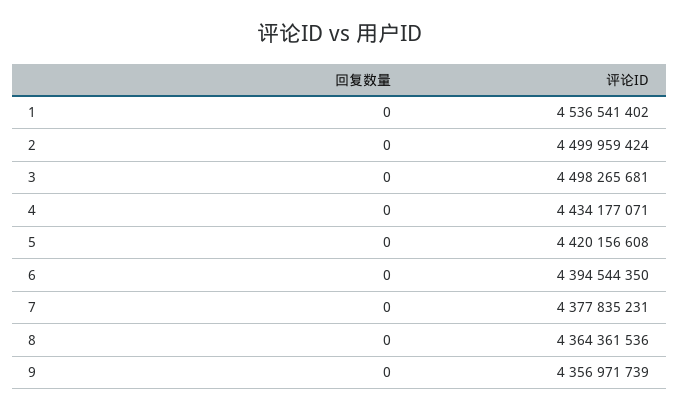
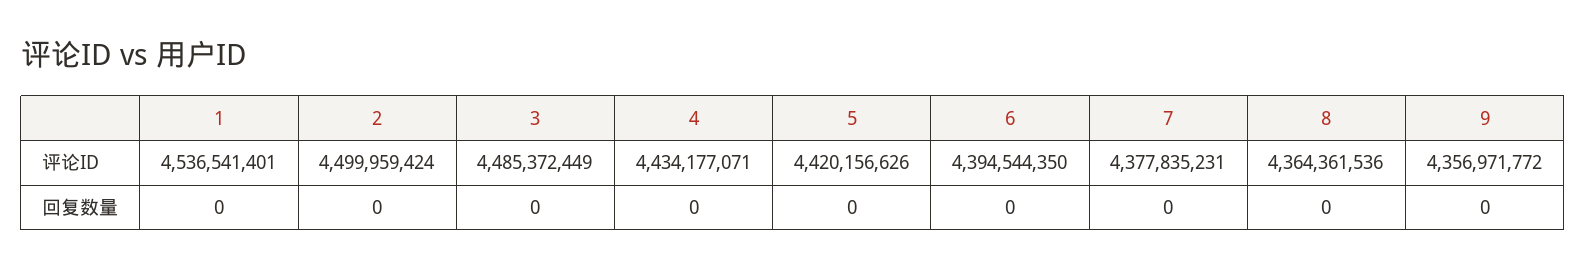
评论ID, 1: 4536541402 -> 4536541401
评论ID, 3: 4498265681 -> 4485372449
评论ID, 5: 4420156608 -> 4420156626
评论ID, 9: 4356971739 -> 4356971772

